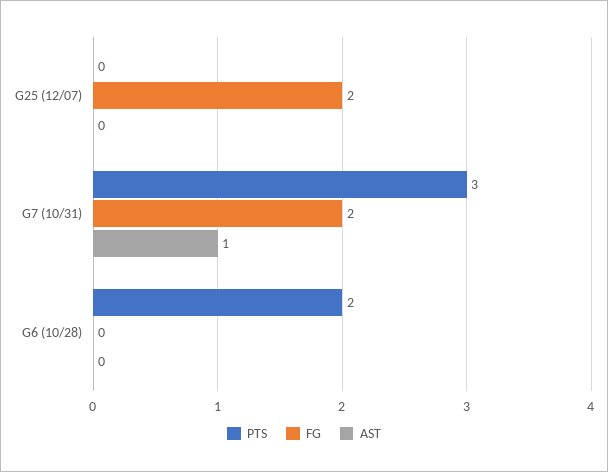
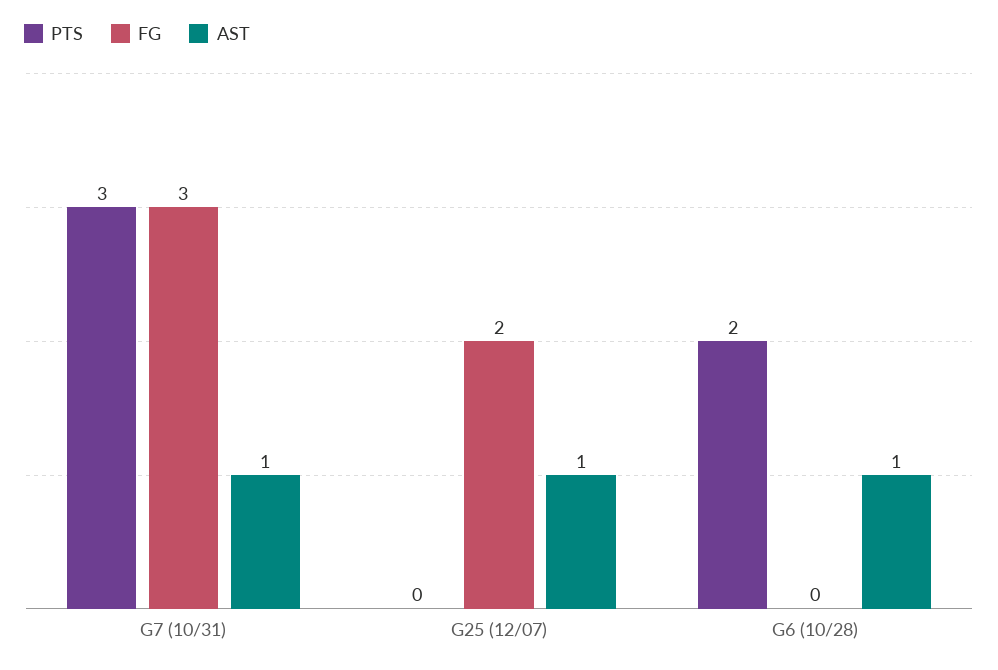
AST, G25 (12/07): 0 -> 1
FG, G7 (10/31): 2 -> 3
AST, G6 (10/28): 0 -> 1

